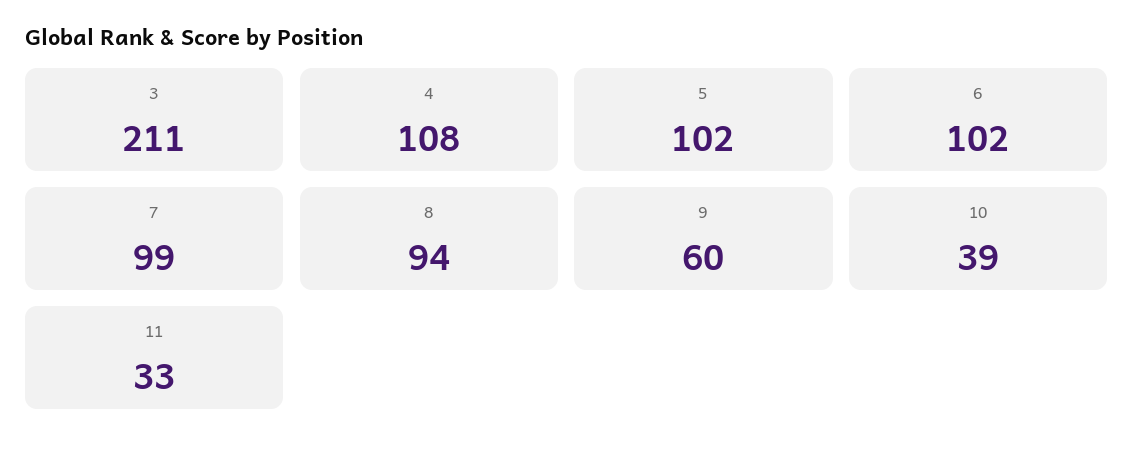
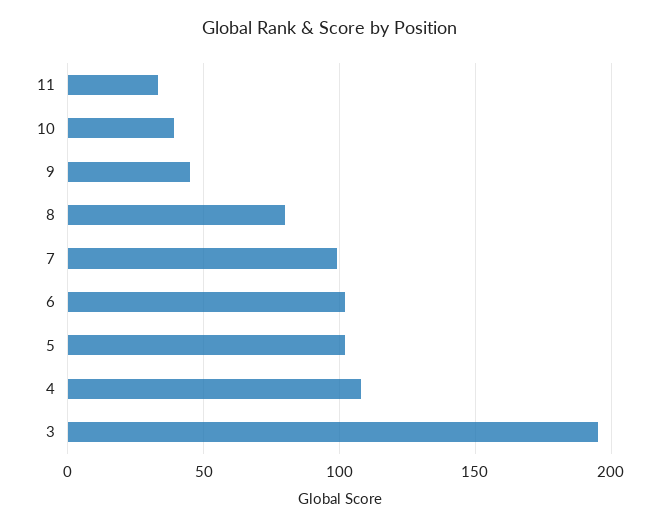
3: 211 -> 195
8: 94 -> 80
9: 60 -> 45

